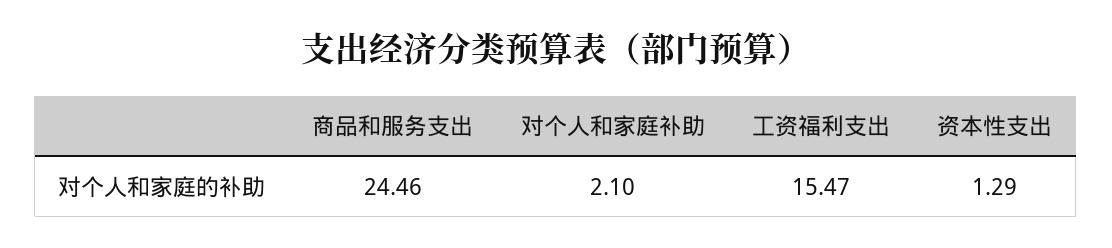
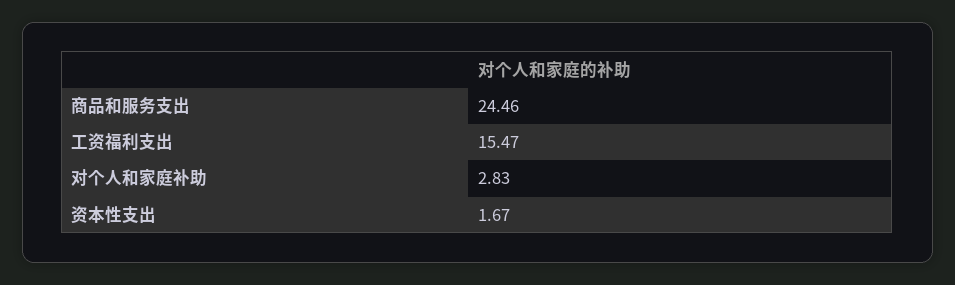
对个人和家庭补助: 2.1 -> 2.83
资本性支出: 1.29 -> 1.67

